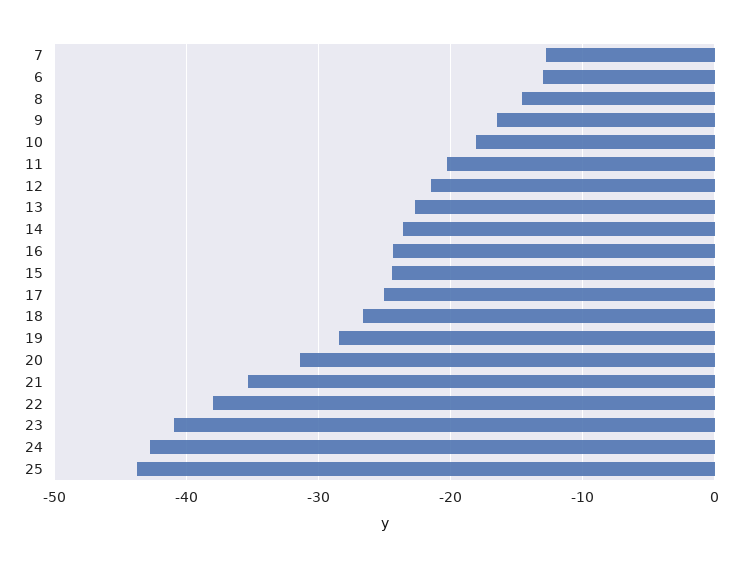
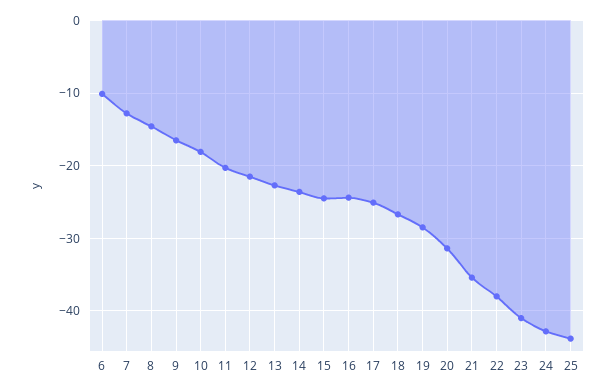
6: -13 -> -10

